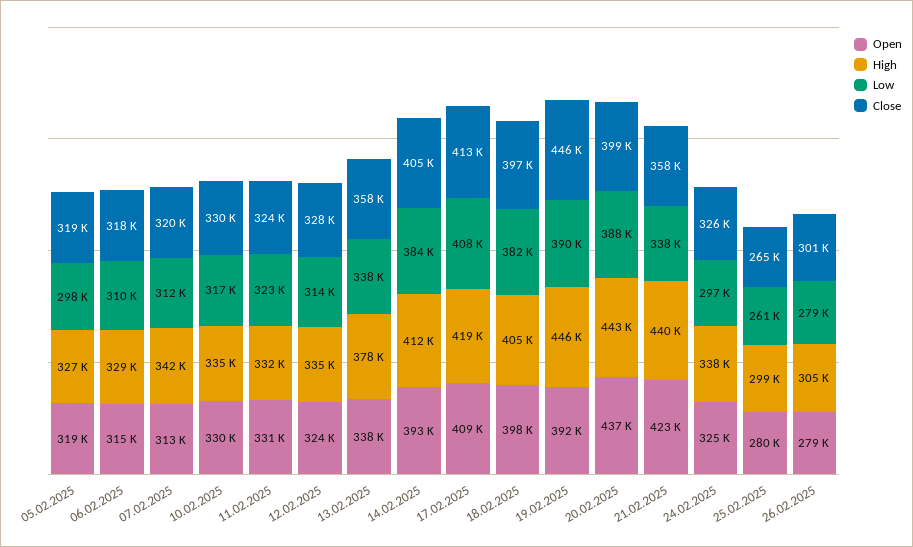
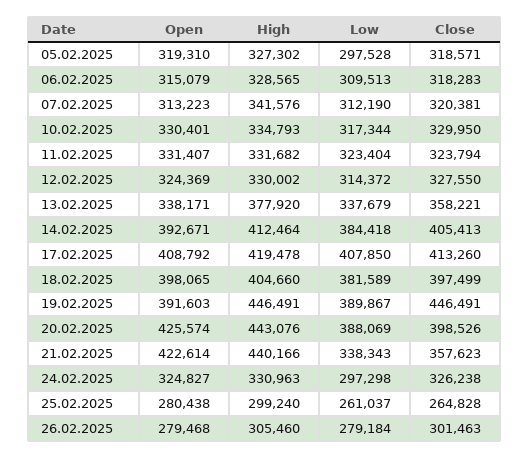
High, 12.02.2025: 335000 -> 330002
Open, 20.02.2025: 437000 -> 425574
High, 24.02.2025: 338000 -> 330963

